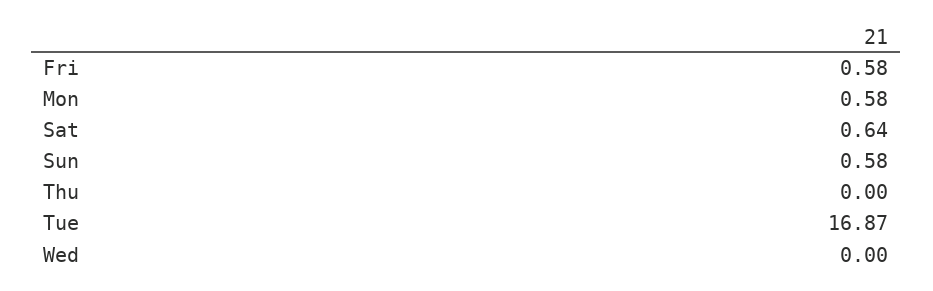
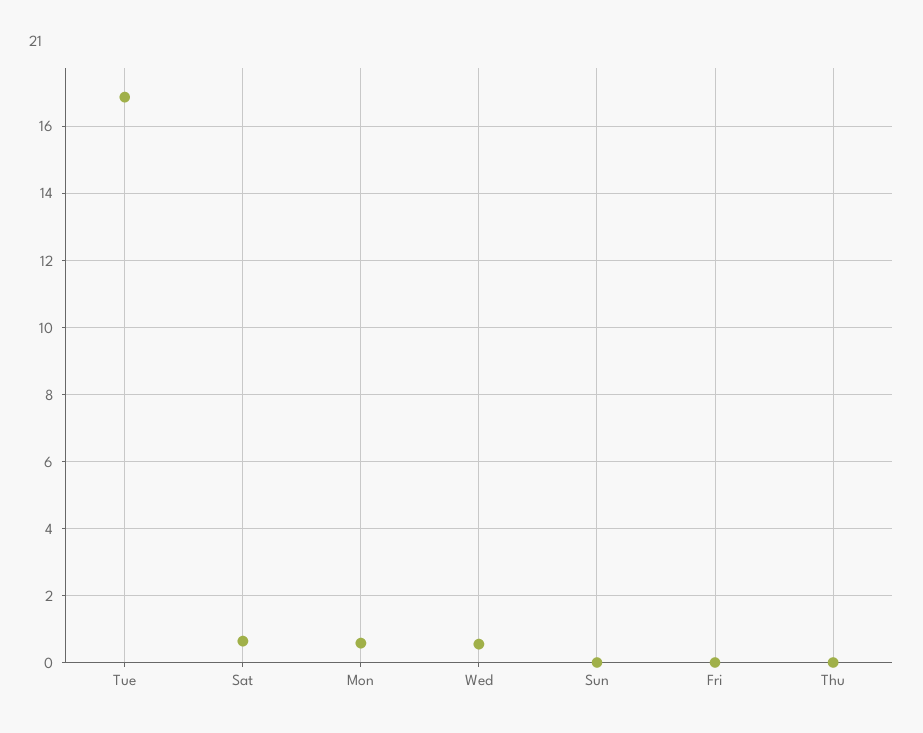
Fri: 0.58 -> 0
Sun: 0.58 -> 0
Wed: 0 -> 0.6

